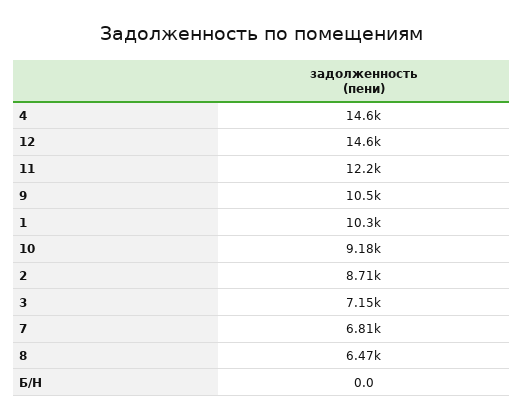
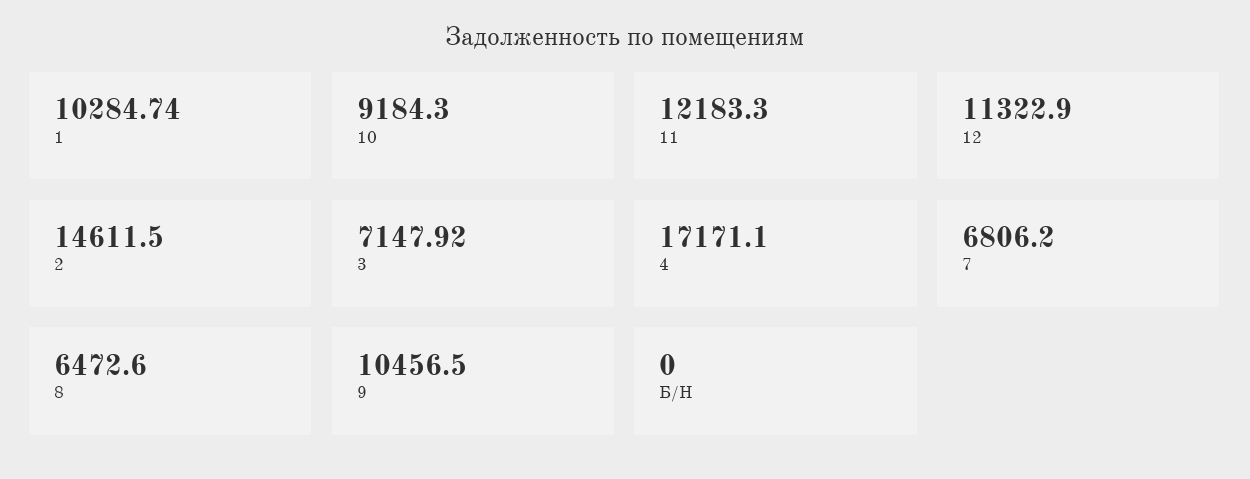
4: 14600 -> 17171.1
12: 14600 -> 11322.9
2: 8710 -> 14611.5

